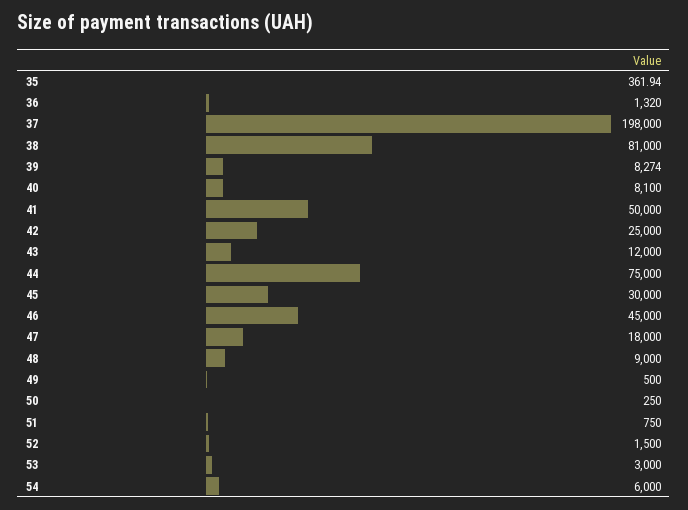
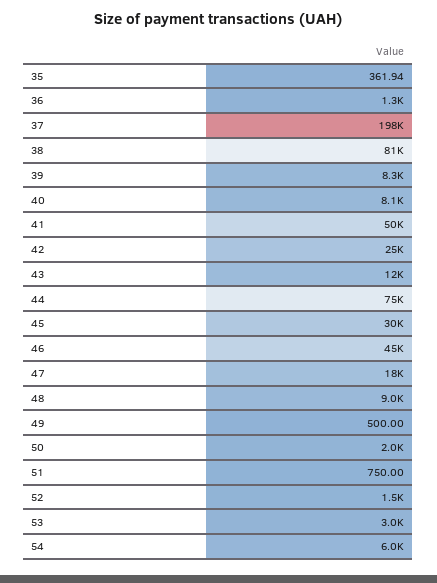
50: 250 -> 2000

